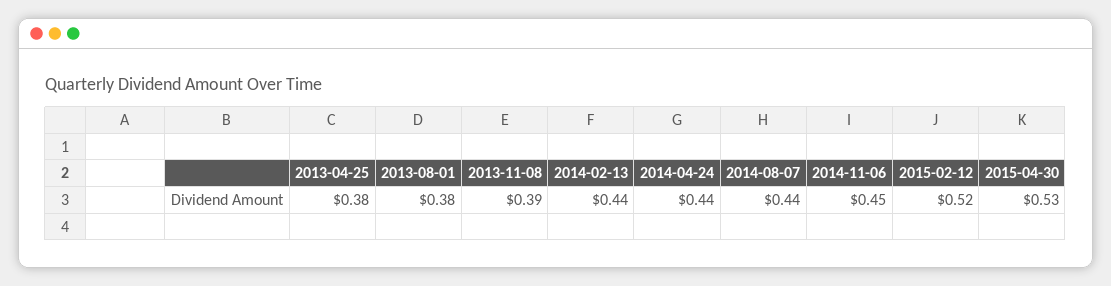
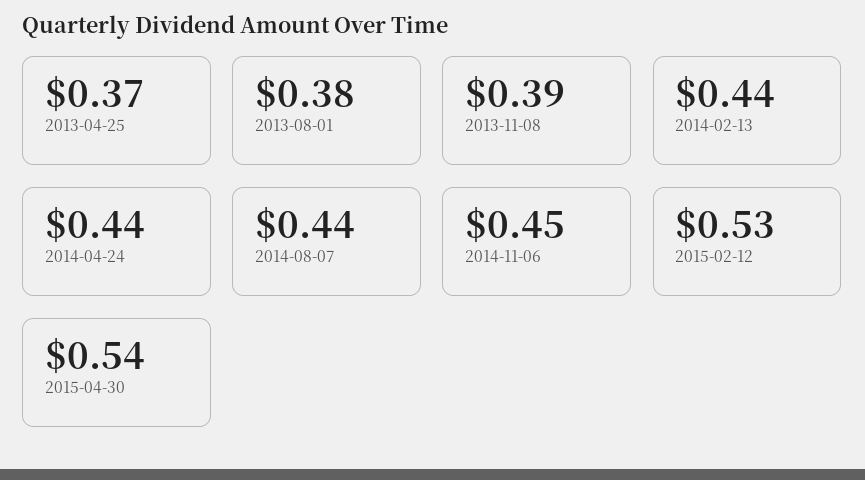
2013-04-25: 0.38 -> 0.37
2015-02-12: 0.52 -> 0.53
2015-04-30: 0.53 -> 0.54

